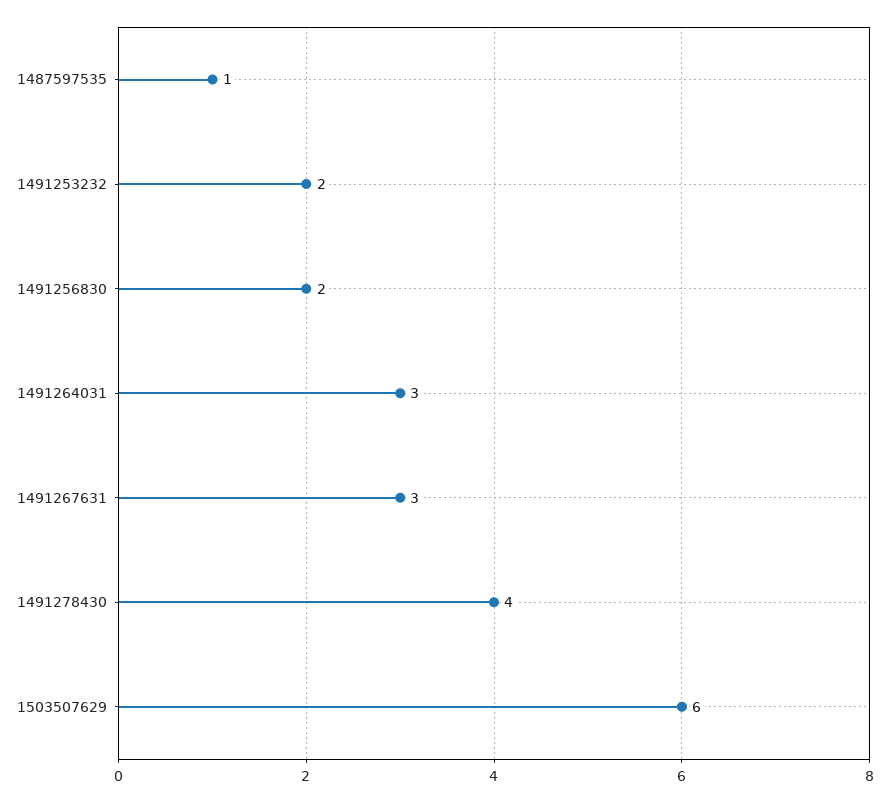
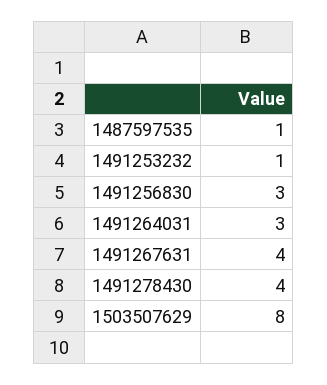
1491253232: 2 -> 1
1491256830: 2 -> 3
1491267631: 3 -> 4
1503507629: 6 -> 8

